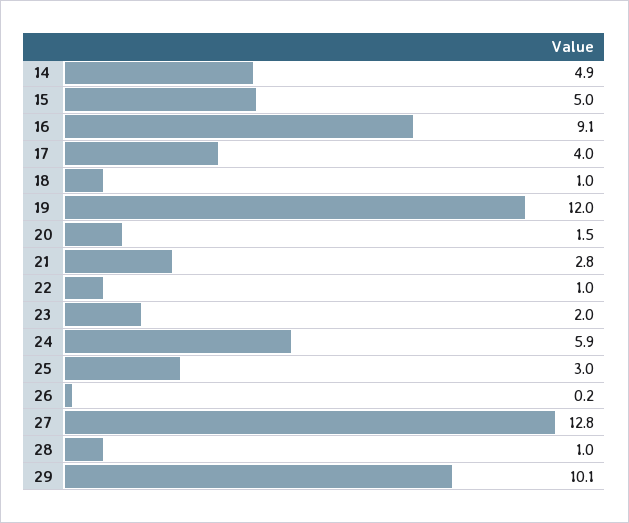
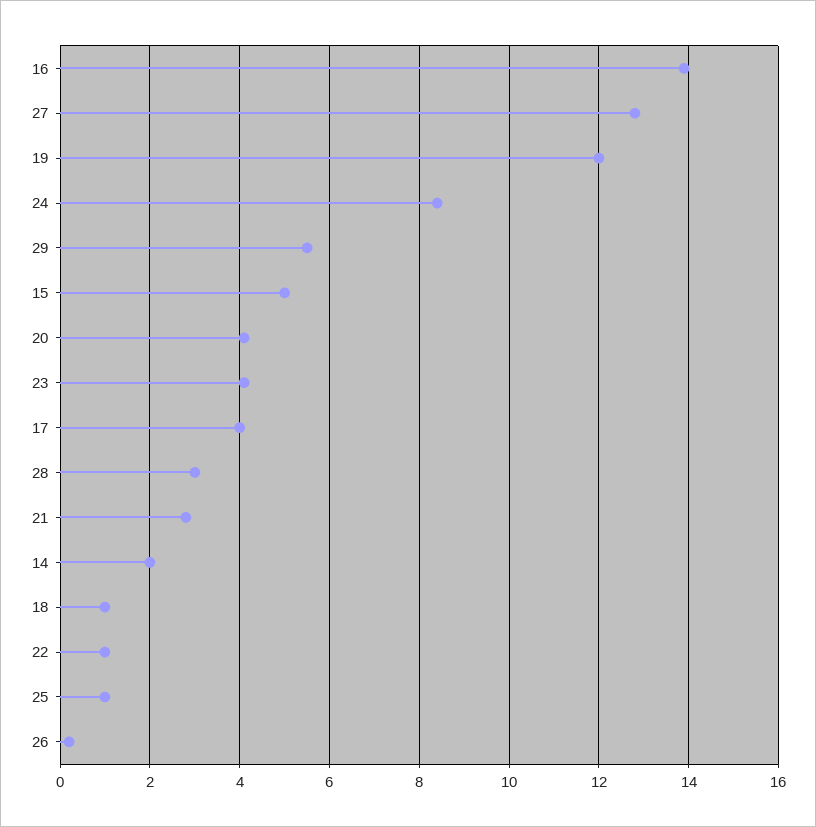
14: 4.9 -> 2
16: 9.1 -> 14
20: 1.5 -> 4
23: 2 -> 4
24: 5.9 -> 8.5
25: 3 -> 1
28: 1 -> 3
29: 10.1 -> 5.5

